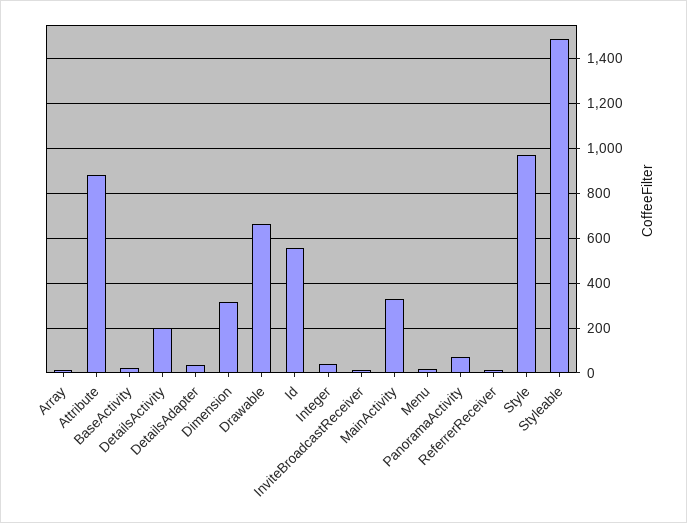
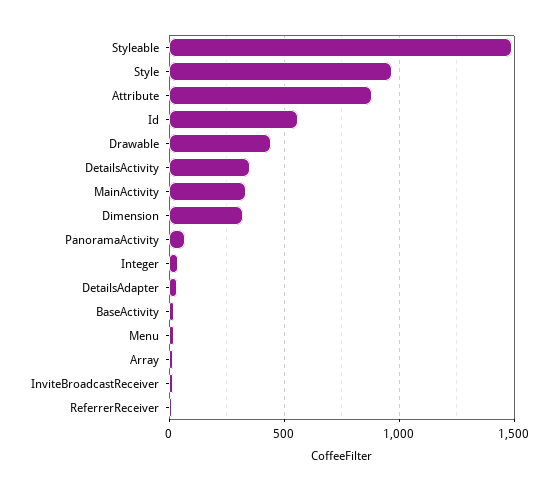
DetailsActivity: 200 -> 350
Drawable: 650 -> 450

